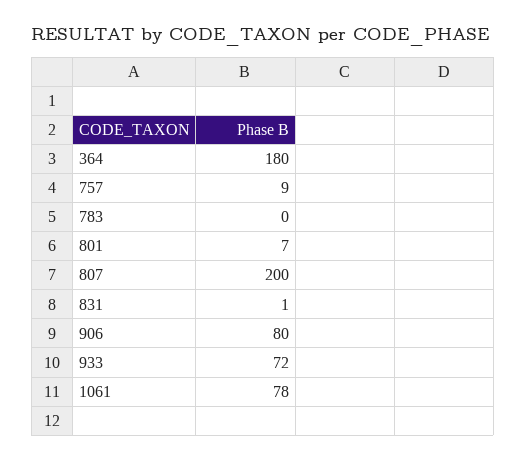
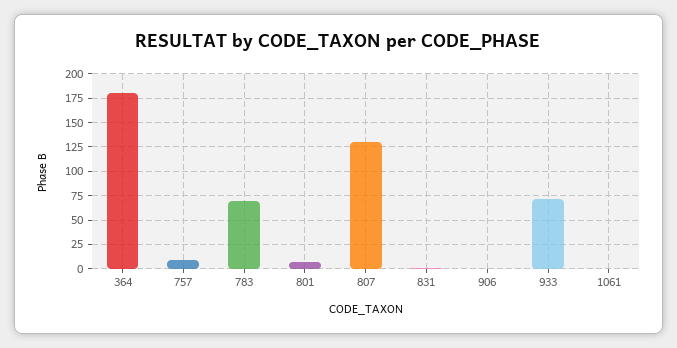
783: 0 -> 75
807: 200 -> 125
906: 80 -> 0
1061: 78 -> 0

